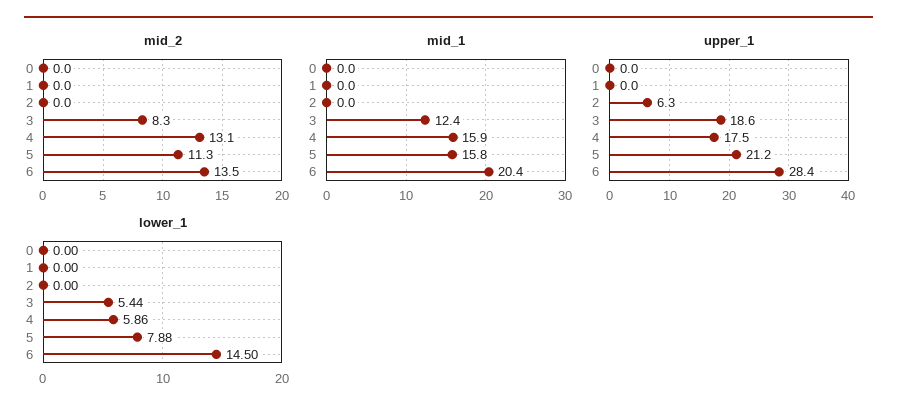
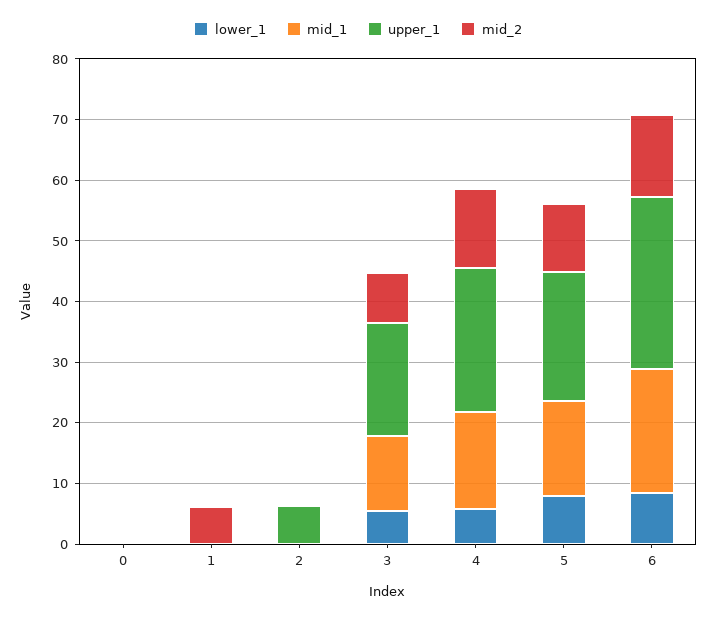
mid_2, 1: 0 -> 6
upper_1, 4: 17.5 -> 24
lower_1, 6: 14.5 -> 8

